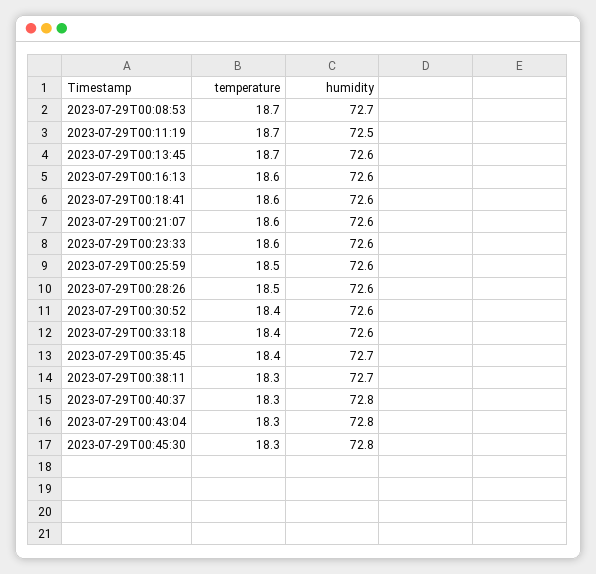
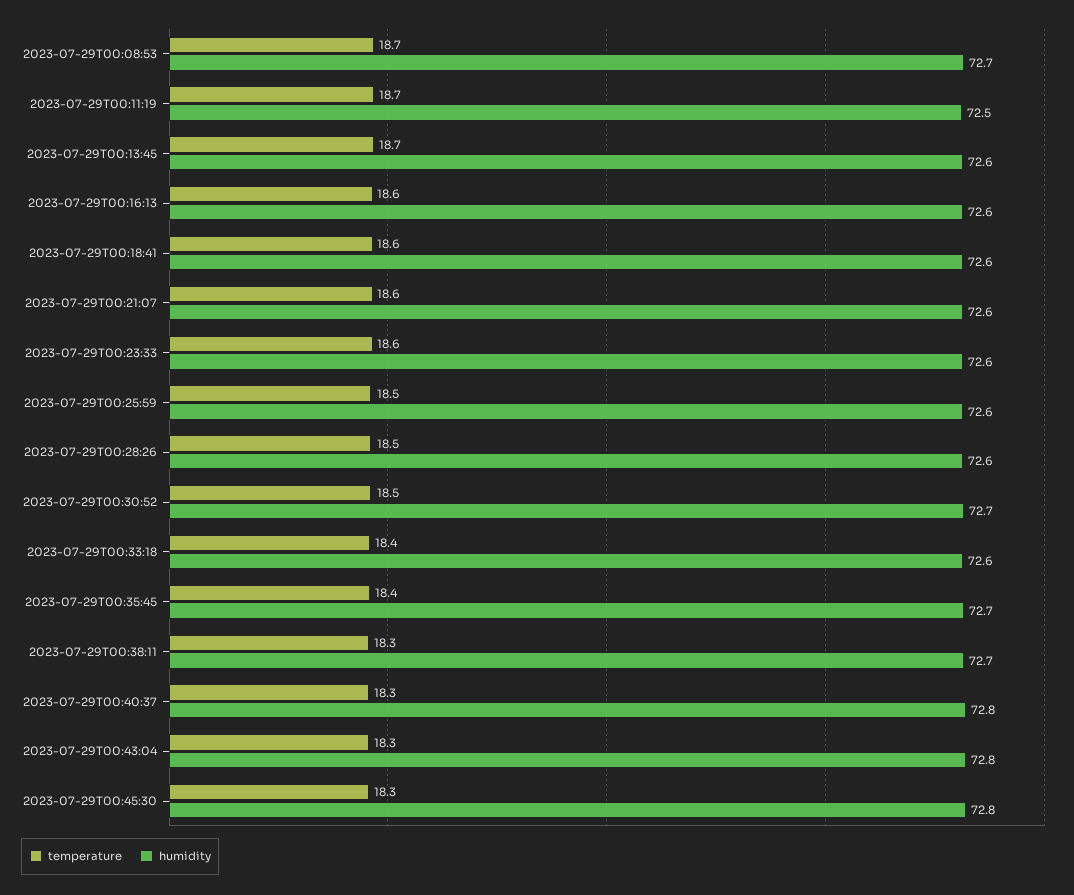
temperature, 2023-07-29T00:30:52: 18.4 -> 18.5
humidity, 2023-07-29T00:30:52: 72.6 -> 72.7

